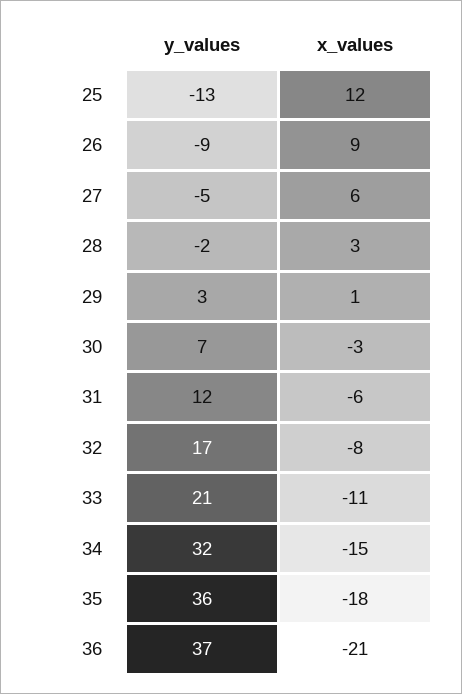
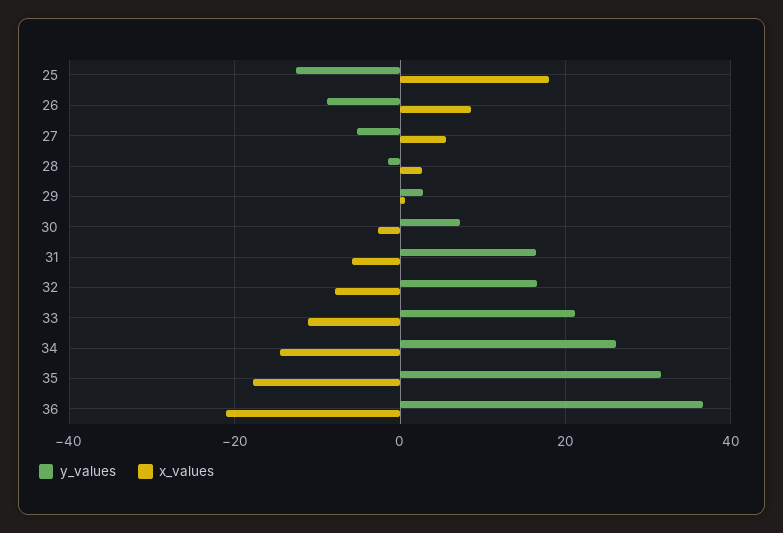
x_values, 25: 12 -> 18
y_values, 31: 12 -> 16
y_values, 34: 32 -> 26
y_values, 35: 36 -> 32

